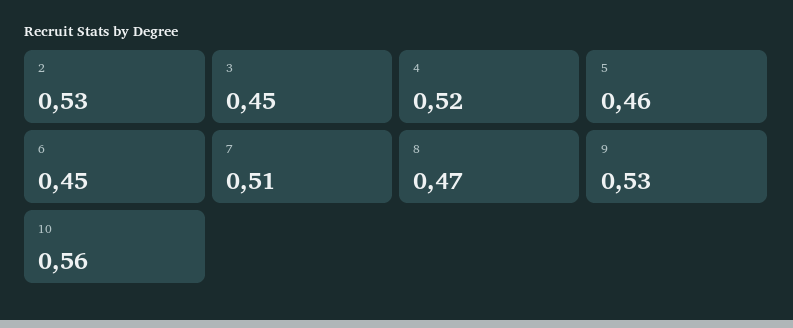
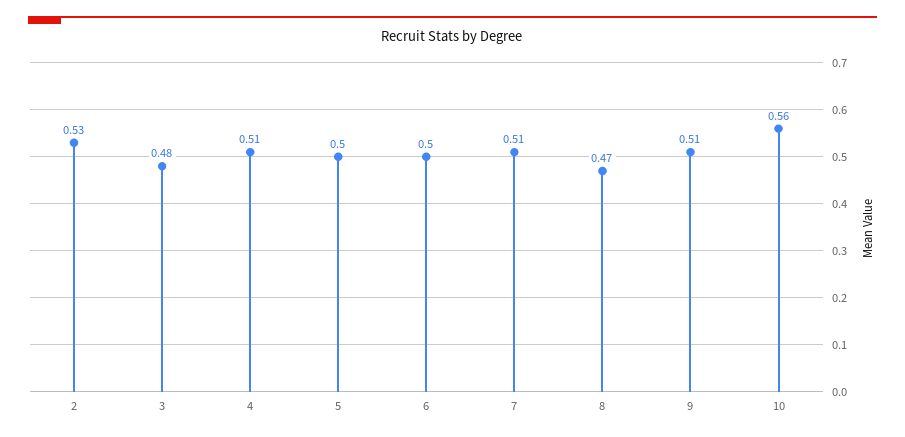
3: 0.45 -> 0.48
4: 0.52 -> 0.51
5: 0.46 -> 0.5
6: 0.45 -> 0.5
9: 0.53 -> 0.51

